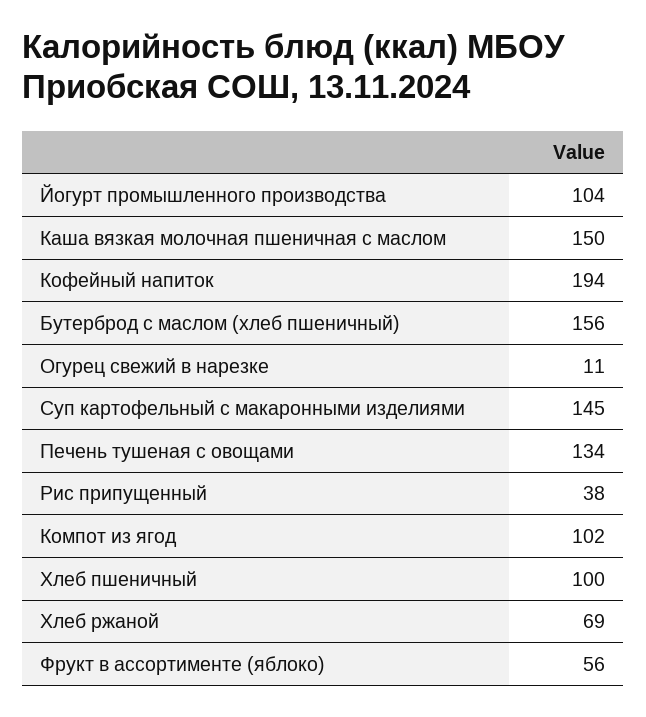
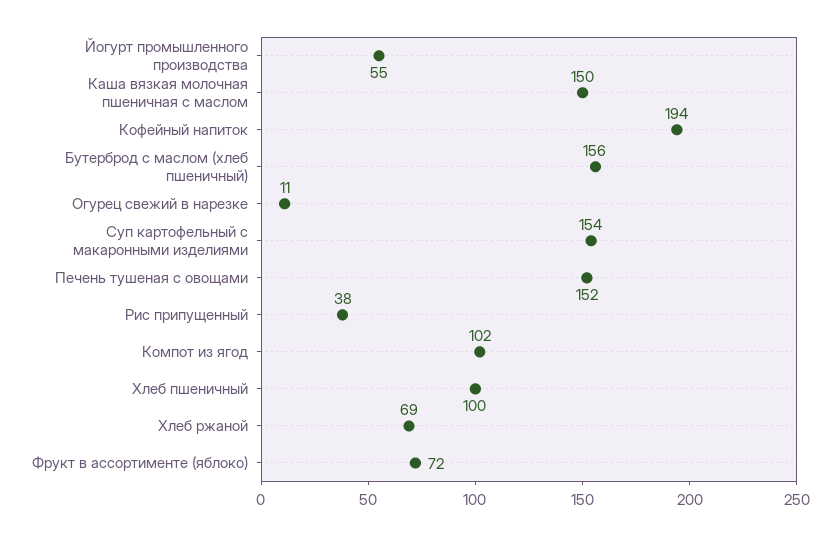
Йогурт промышленного производства: 104 -> 55
Суп картофельный с макаронными изделиями: 145 -> 154
Печень тушеная с овощами: 134 -> 152
Фрукт в ассортименте (яблоко): 56 -> 72

